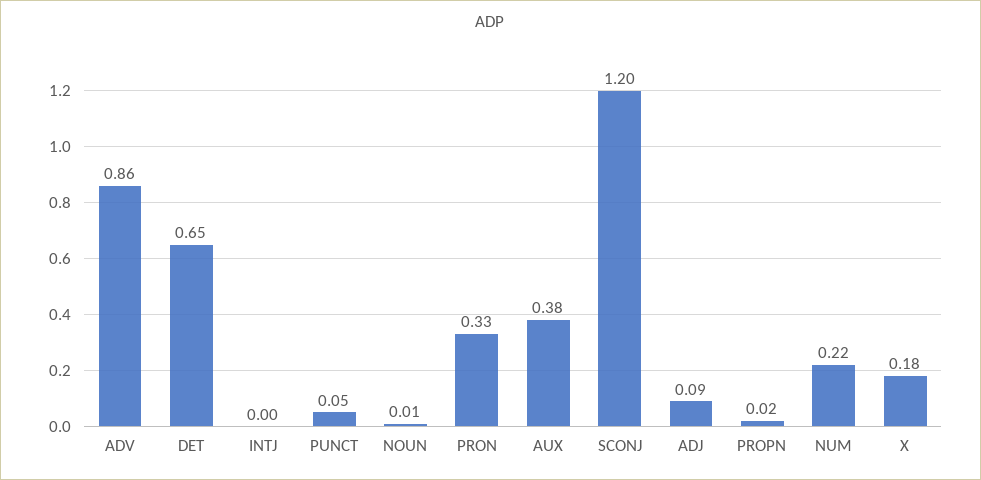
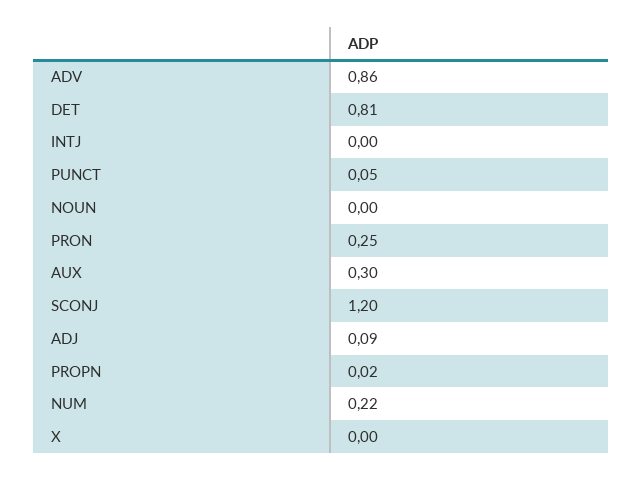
DET: 0.65 -> 0.81
NOUN: 0.01 -> 0
PRON: 0.33 -> 0.25
AUX: 0.38 -> 0.3
X: 0.18 -> 0

